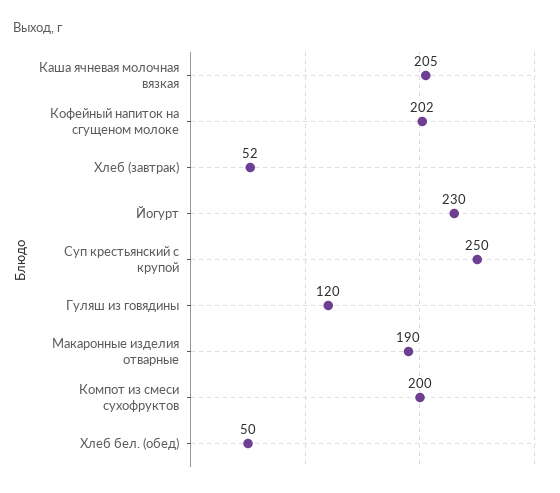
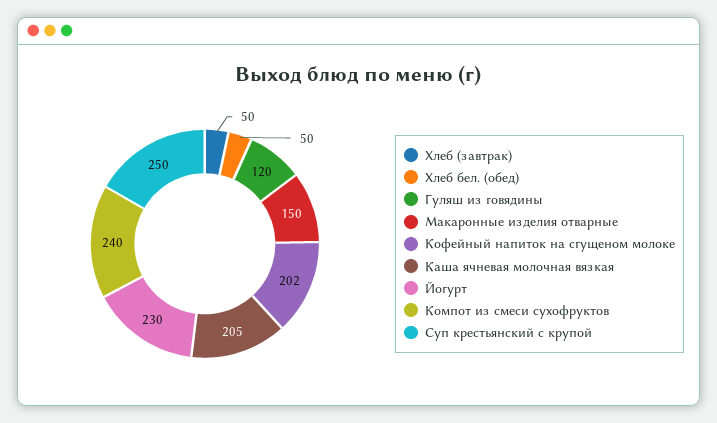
Хлеб (завтрак): 52 -> 50
Макаронные изделия отварные: 190 -> 150
Компот из смеси сухофруктов: 200 -> 240

